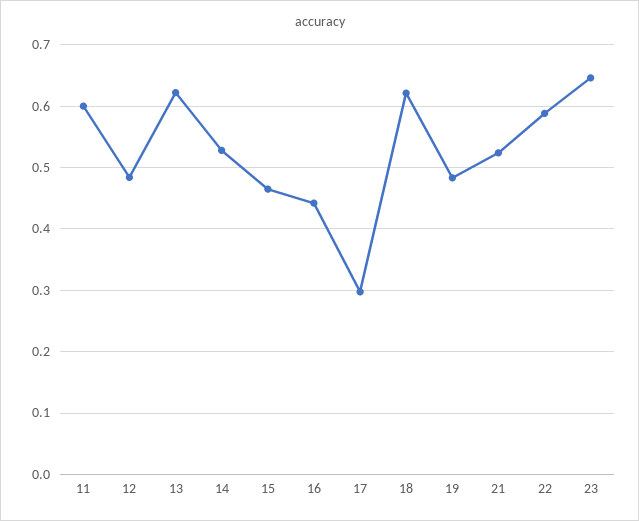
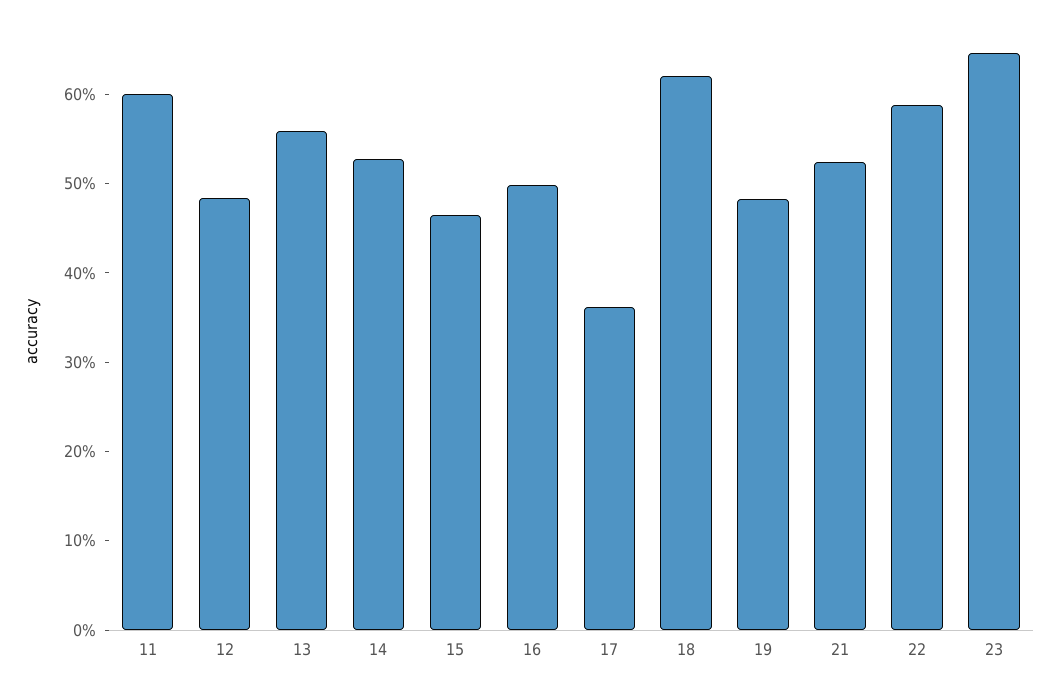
13: 0.62 -> 0.56
16: 0.44 -> 0.5
17: 0.3 -> 0.36

